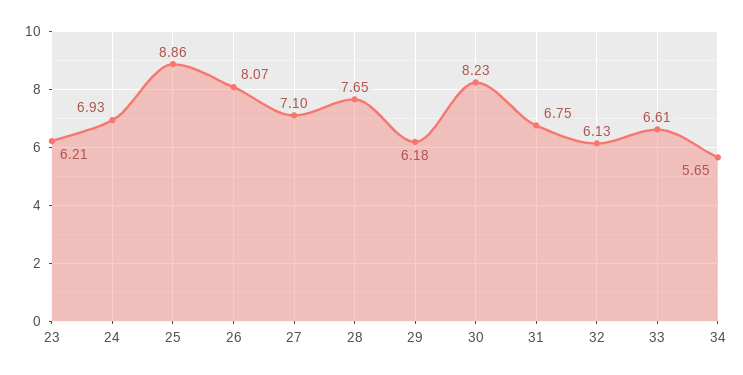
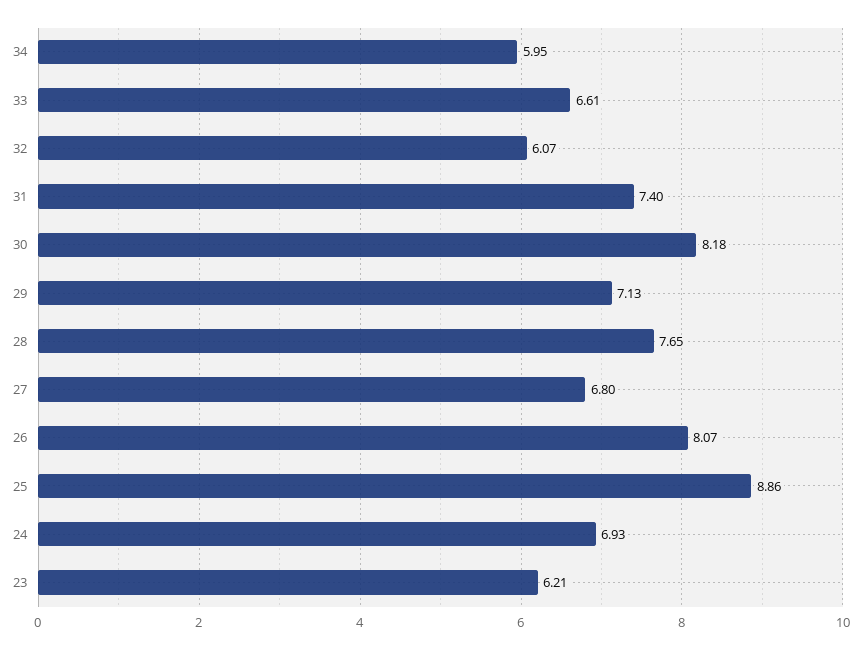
27: 7.1 -> 6.8
29: 6.18 -> 7.13
30: 8.23 -> 8.18
31: 6.75 -> 7.4
32: 6.13 -> 6.07
34: 5.65 -> 5.95

